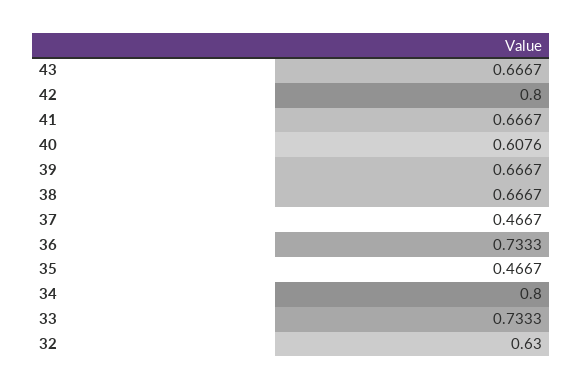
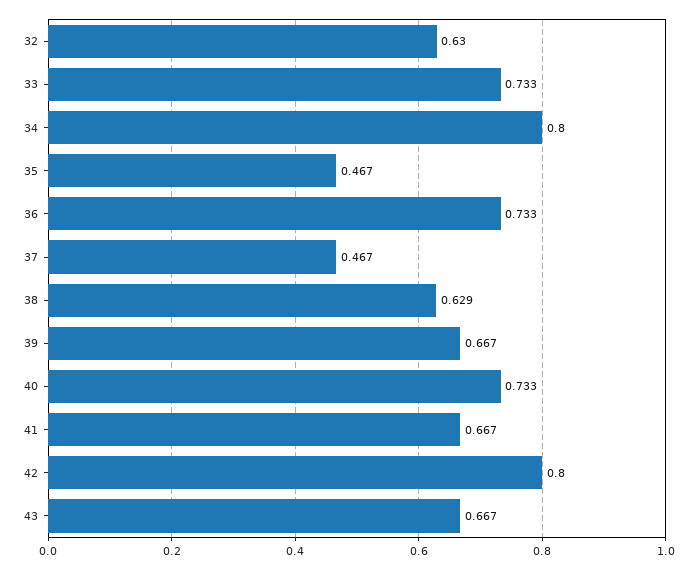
40: 0.6076 -> 0.733
38: 0.6667 -> 0.629

